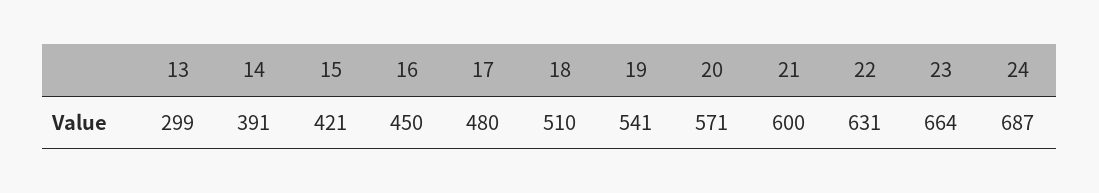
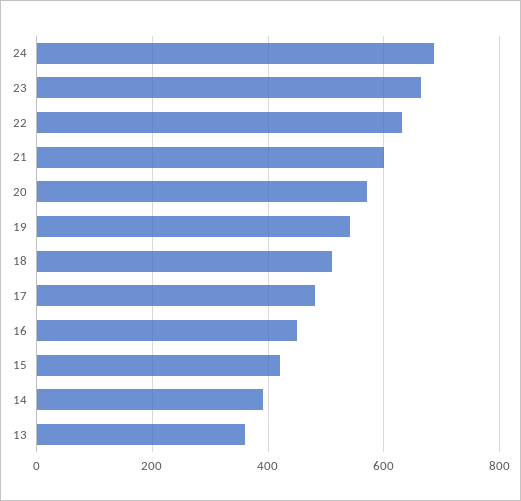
13: 299 -> 360

